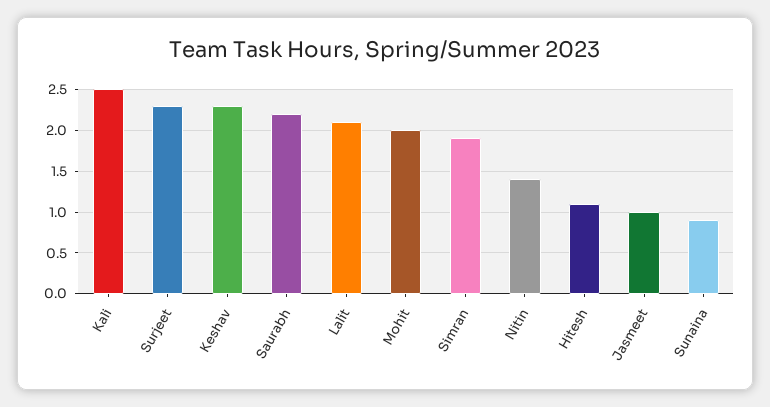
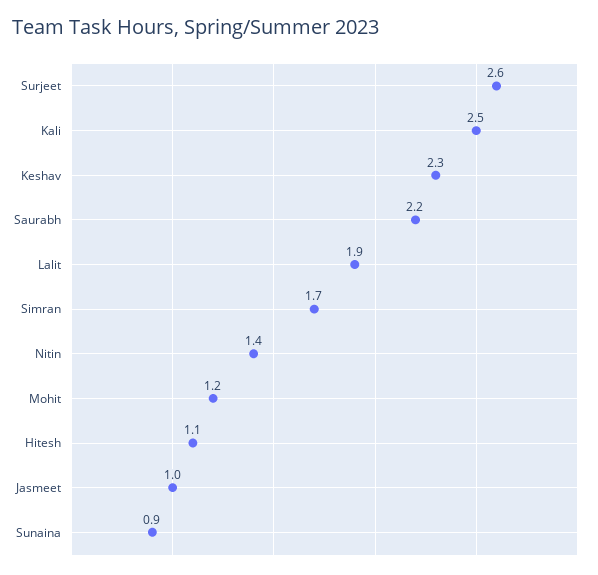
Surjeet: 2.3 -> 2.6
Lalit: 2.1 -> 1.9
Mohit: 2 -> 1.2
Simran: 1.9 -> 1.7

